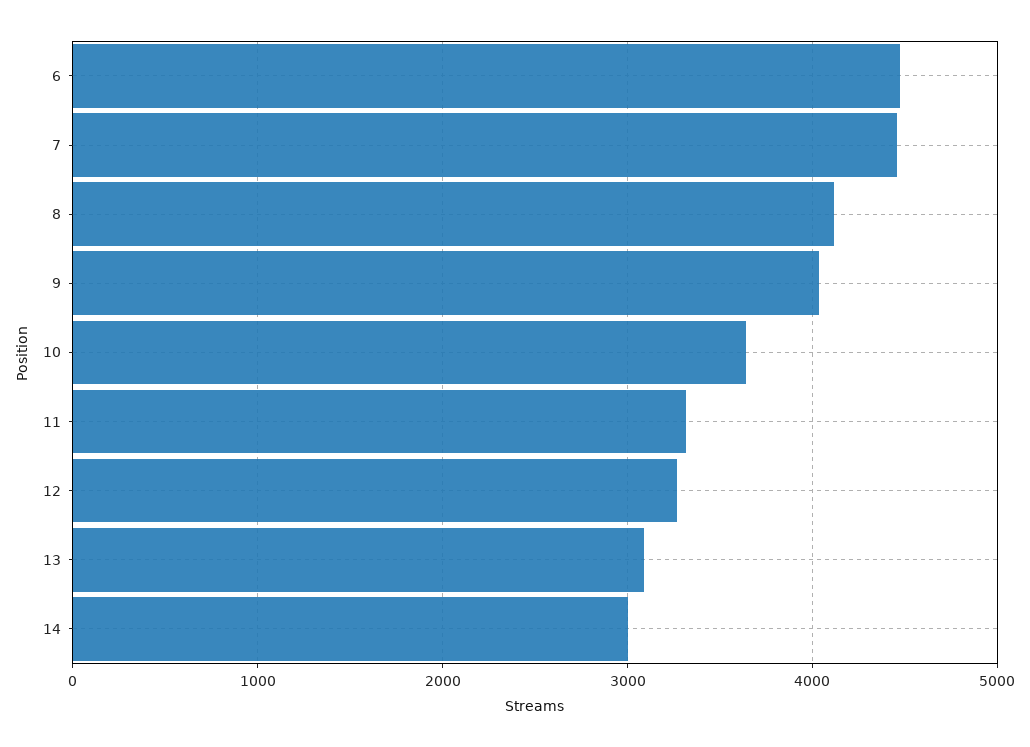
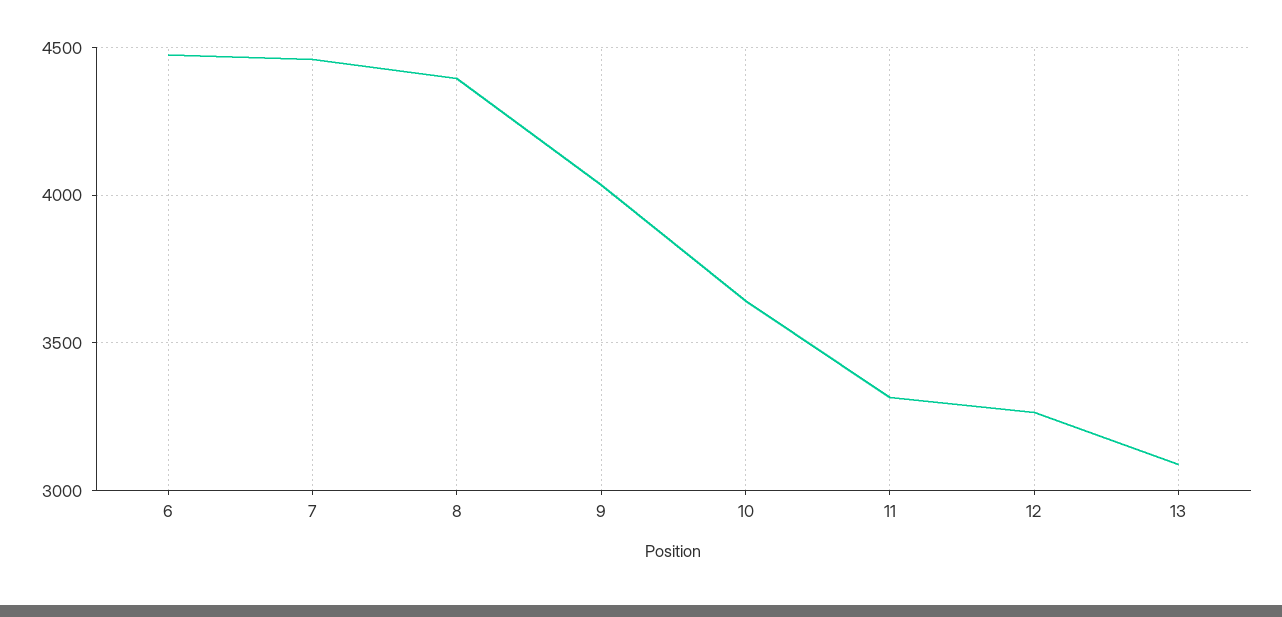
8: 4100 -> 4400
14: 3000 -> none

